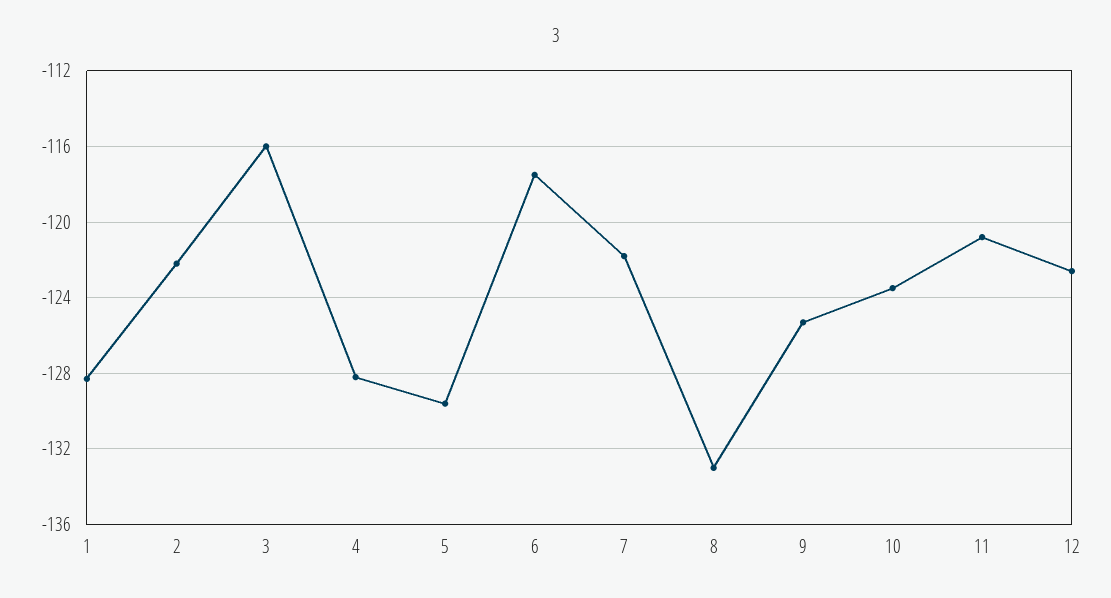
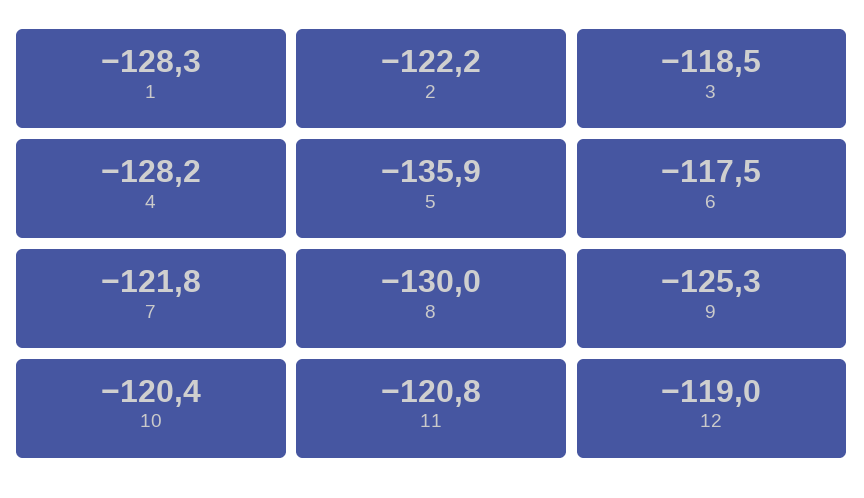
3: -116 -> -118.5
5: -129.5 -> -135.9
8: -133 -> -130
10: -123.5 -> -120.4
12: -122.5 -> -119

